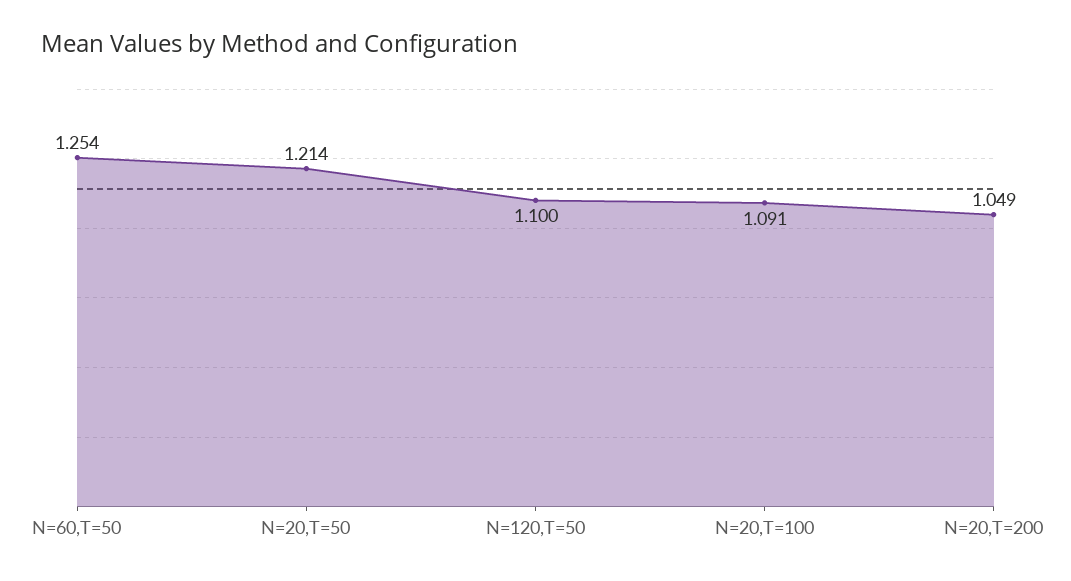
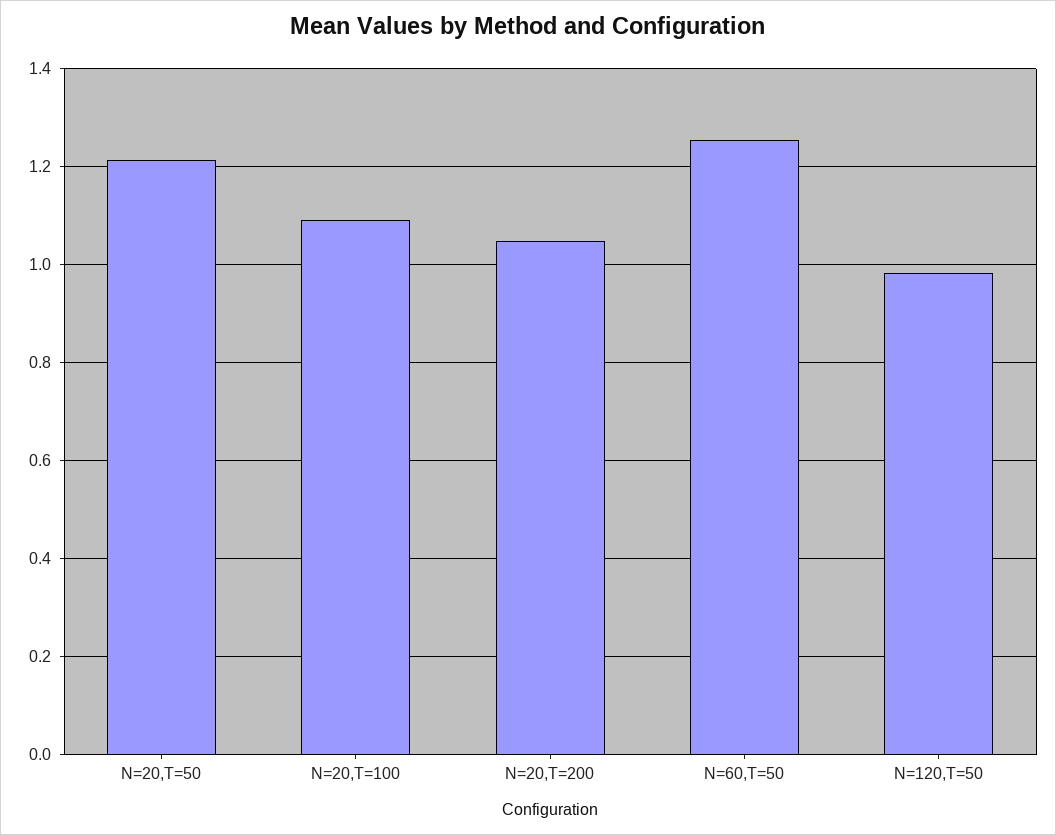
N=120,T=50: 1.1 -> 0.98

